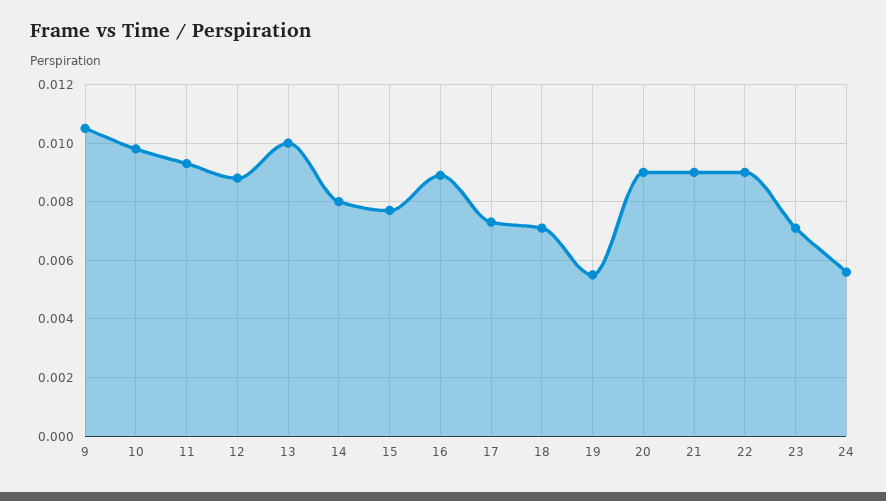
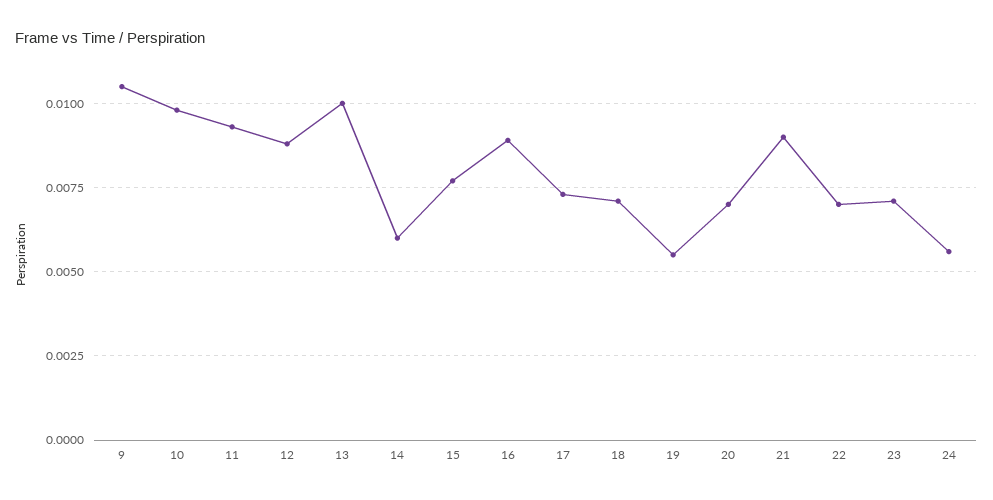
14: 0.008 -> 0.006
20: 0.009 -> 0.007
22: 0.009 -> 0.007

